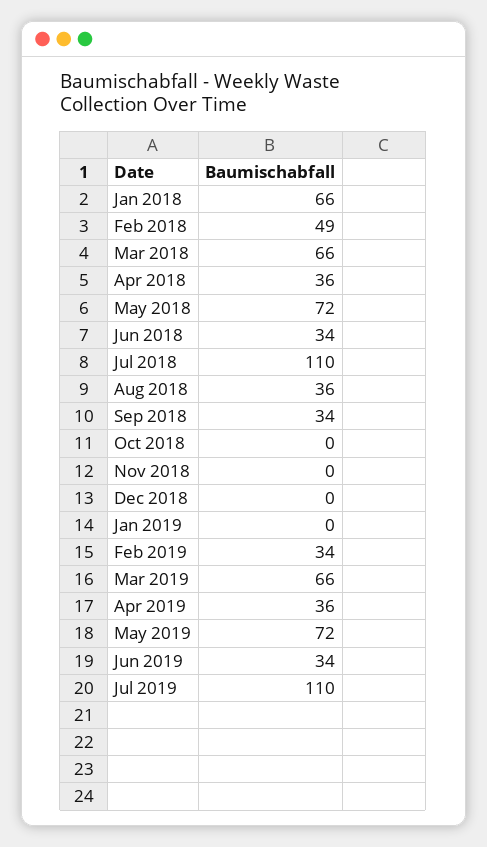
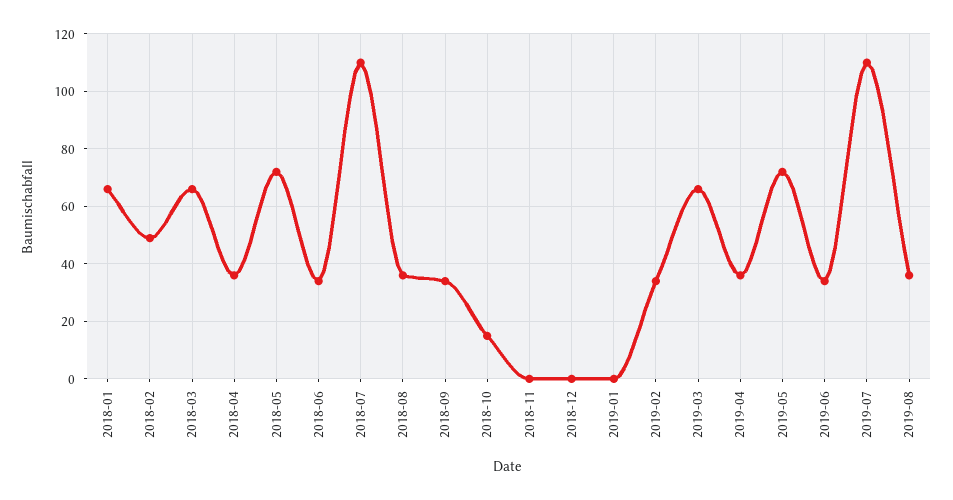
Oct 2018: 0 -> 15
2019-08: none -> 35

